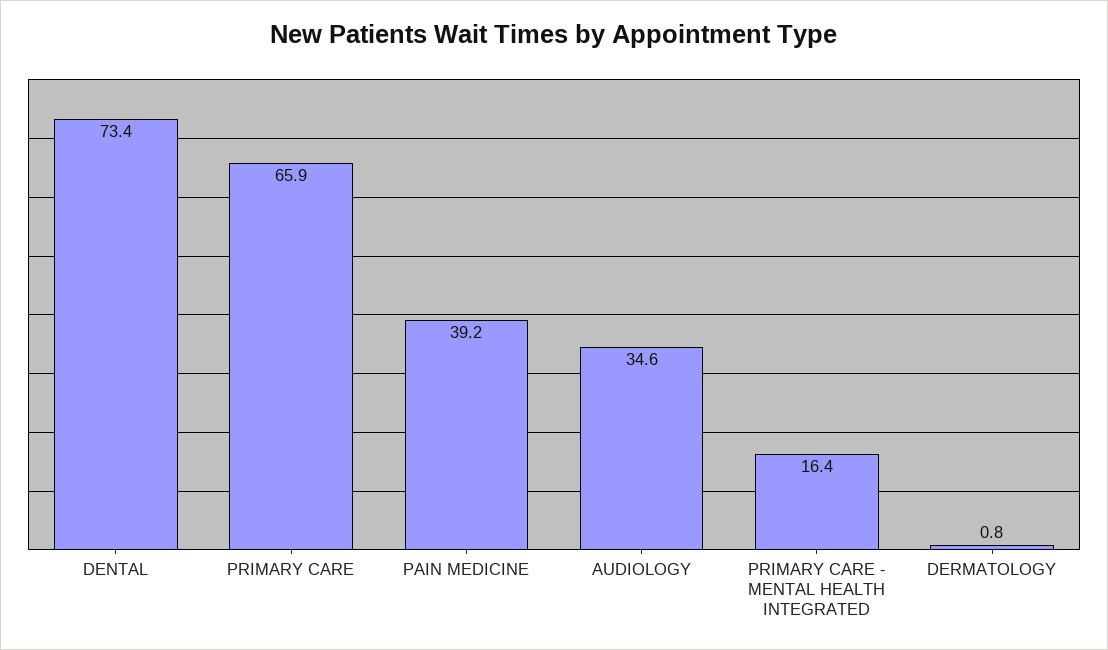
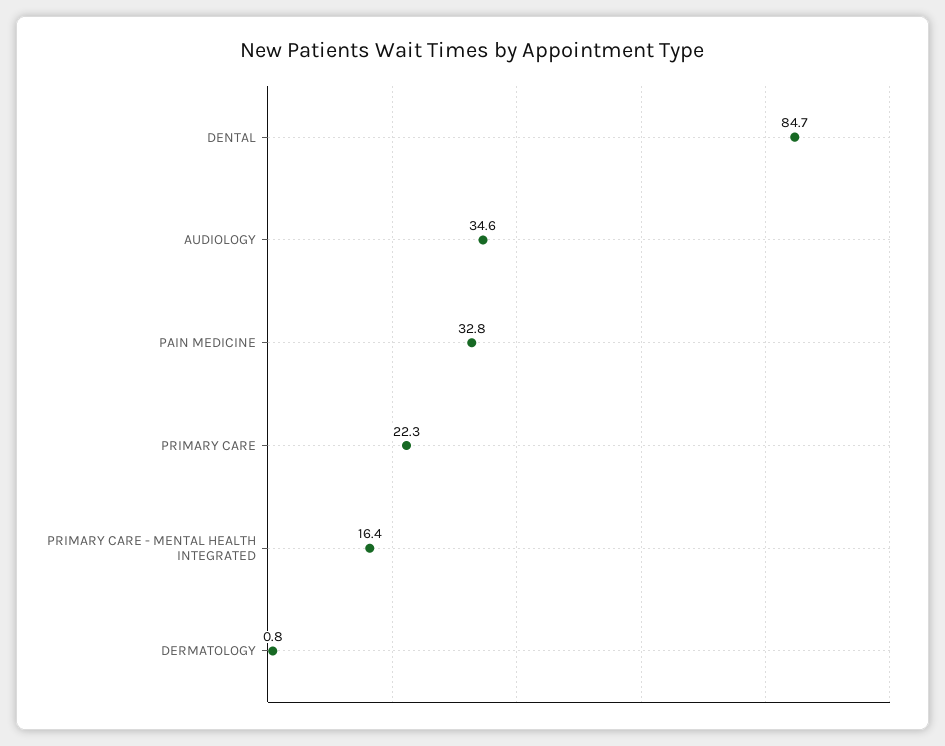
DENTAL: 73.4 -> 84.7
PRIMARY CARE: 65.9 -> 22.3
PAIN MEDICINE: 39.2 -> 32.8

